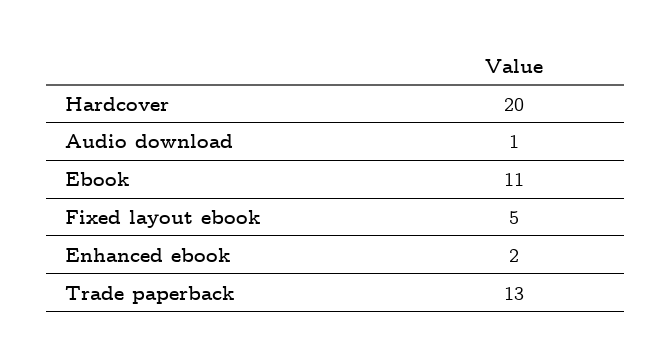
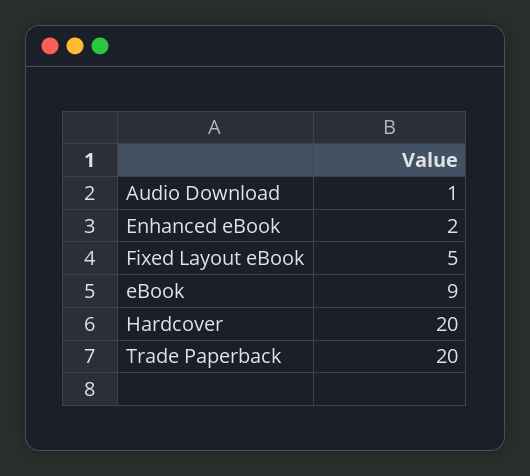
Ebook: 11 -> 9
Trade paperback: 13 -> 20

